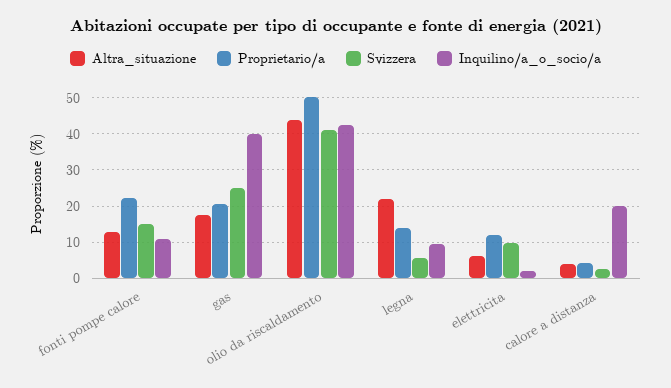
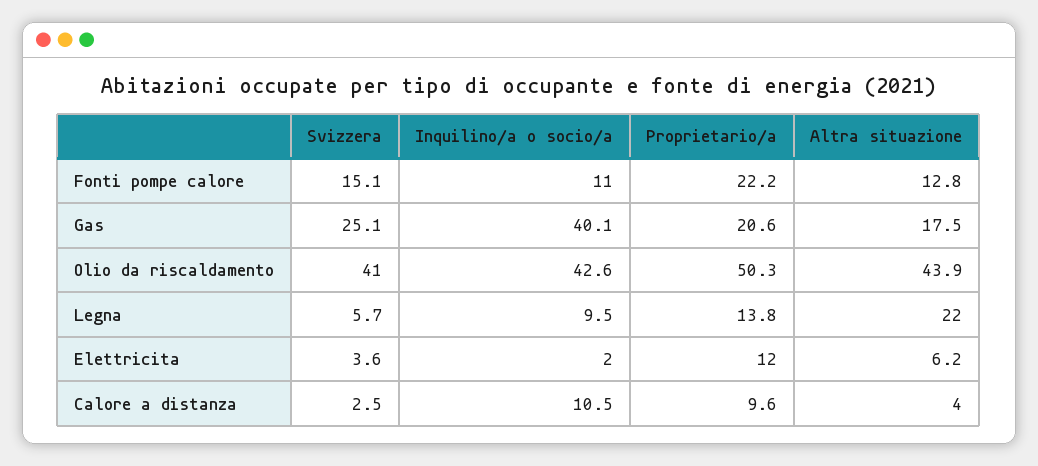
Svizzera, elettricita: 10 -> 3.6
Proprietario/a, calore a distanza: 4 -> 9.6
Inquilino/a_o_socio/a, calore a distanza: 20 -> 10.5

